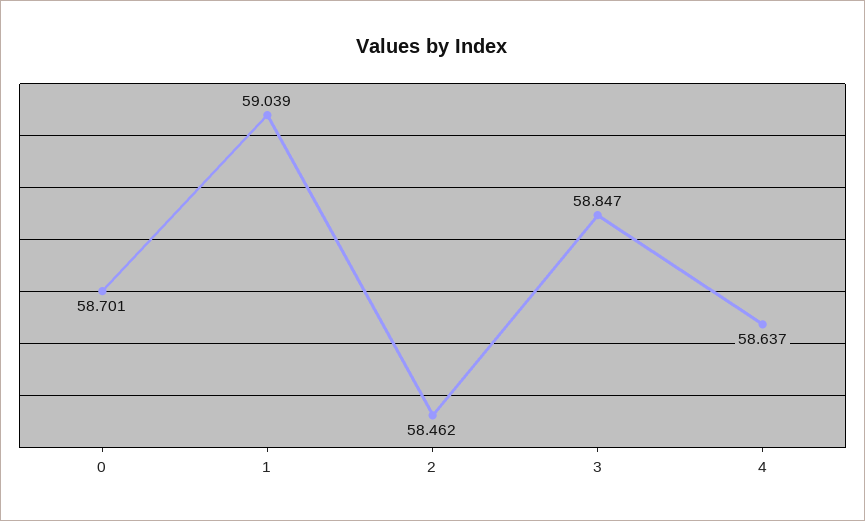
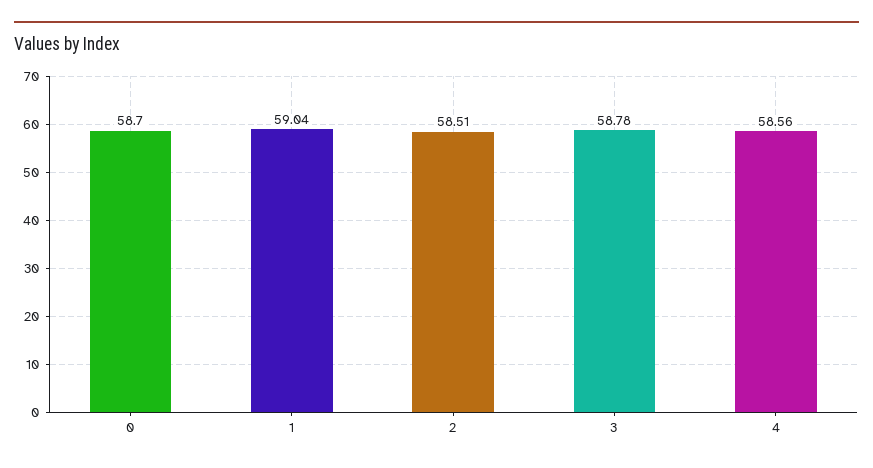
2: 58.462 -> 58.51
3: 58.847 -> 58.78
4: 58.637 -> 58.56

